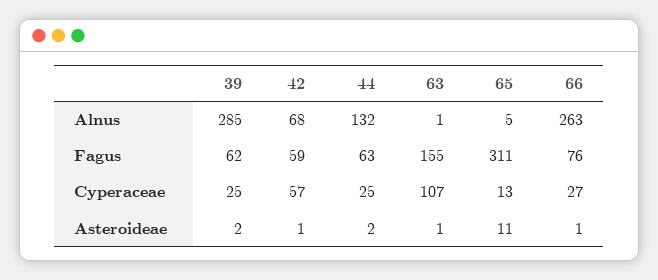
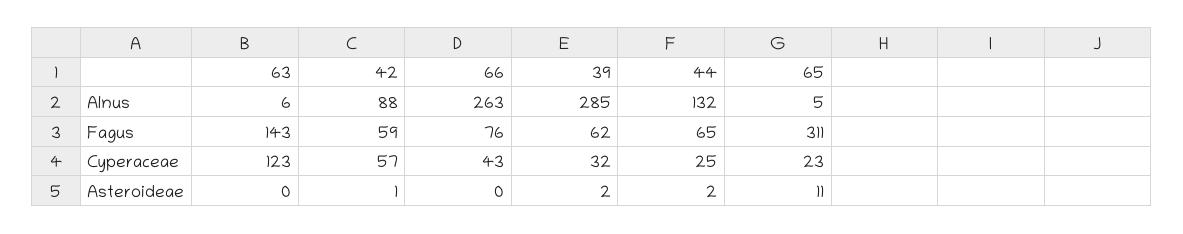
42, Alnus: 68 -> 88
63, Alnus: 1 -> 6
44, Fagus: 63 -> 65
63, Fagus: 155 -> 143
39, Cyperaceae: 25 -> 32
63, Cyperaceae: 107 -> 123
65, Cyperaceae: 13 -> 23
66, Cyperaceae: 27 -> 43
63, Asteroideae: 1 -> 0
66, Asteroideae: 1 -> 0

